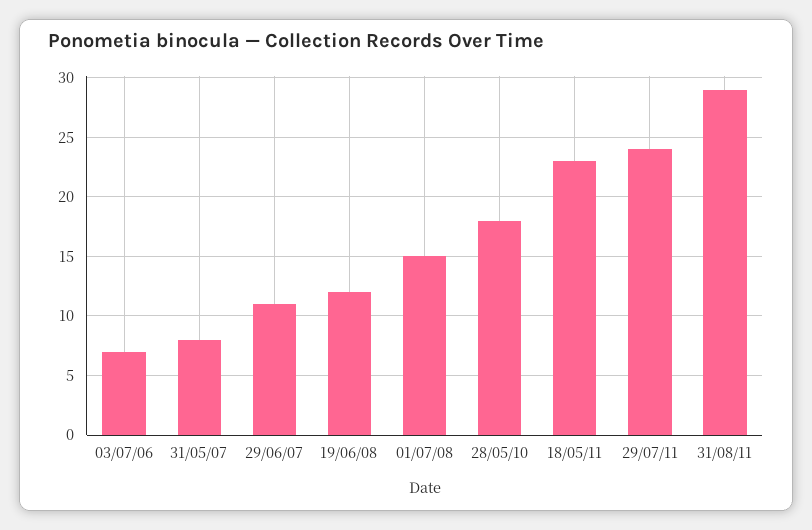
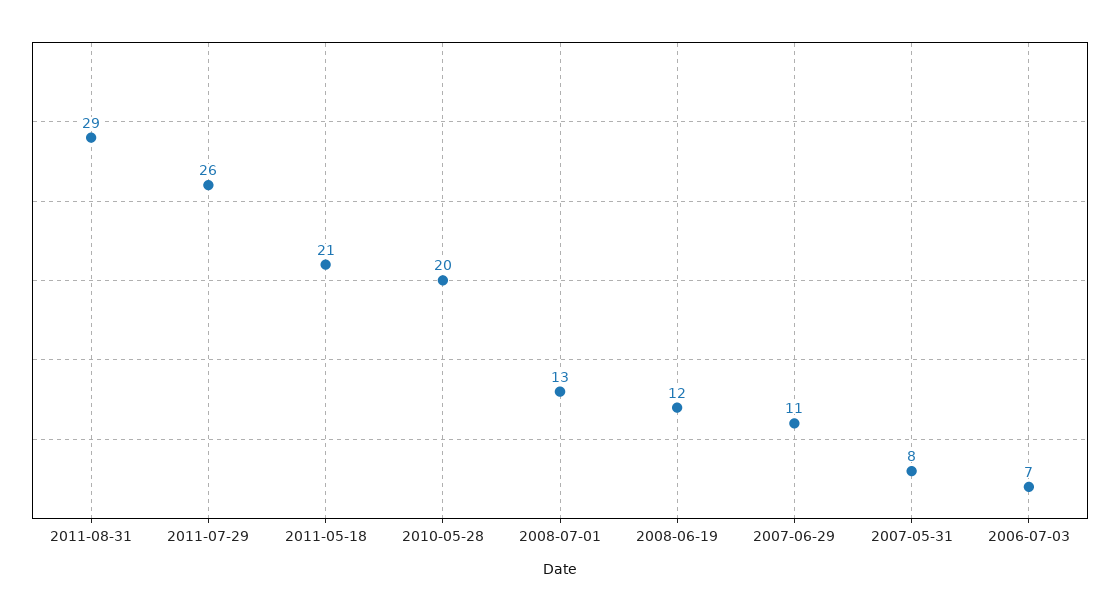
01/07/08: 15 -> 13
28/05/10: 18 -> 20
18/05/11: 23 -> 21
29/07/11: 24 -> 26

